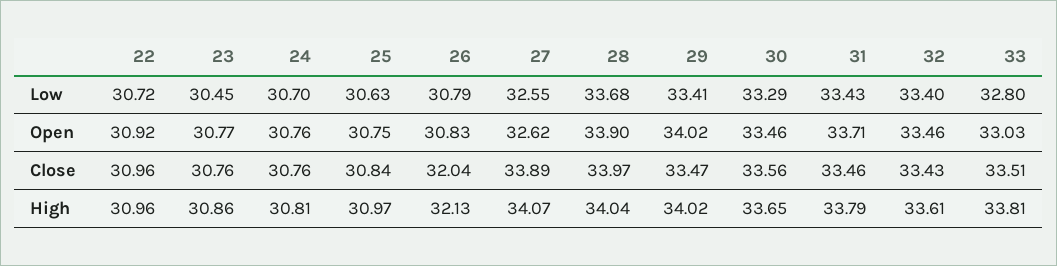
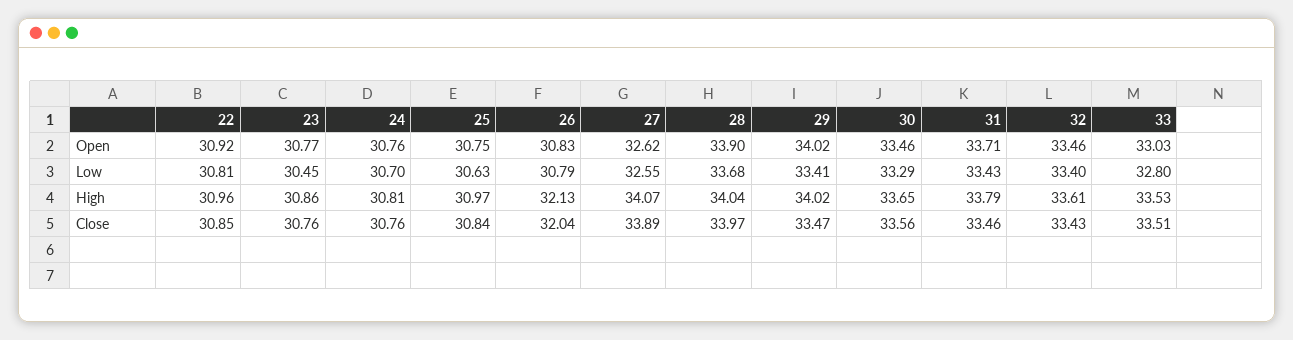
22, Low: 30.72 -> 30.81
22, Close: 30.96 -> 30.85
33, High: 33.81 -> 33.53

